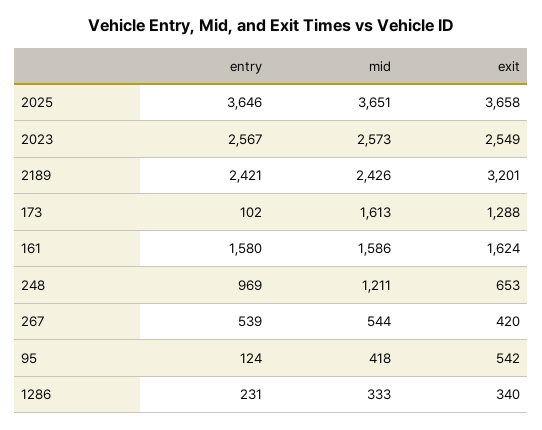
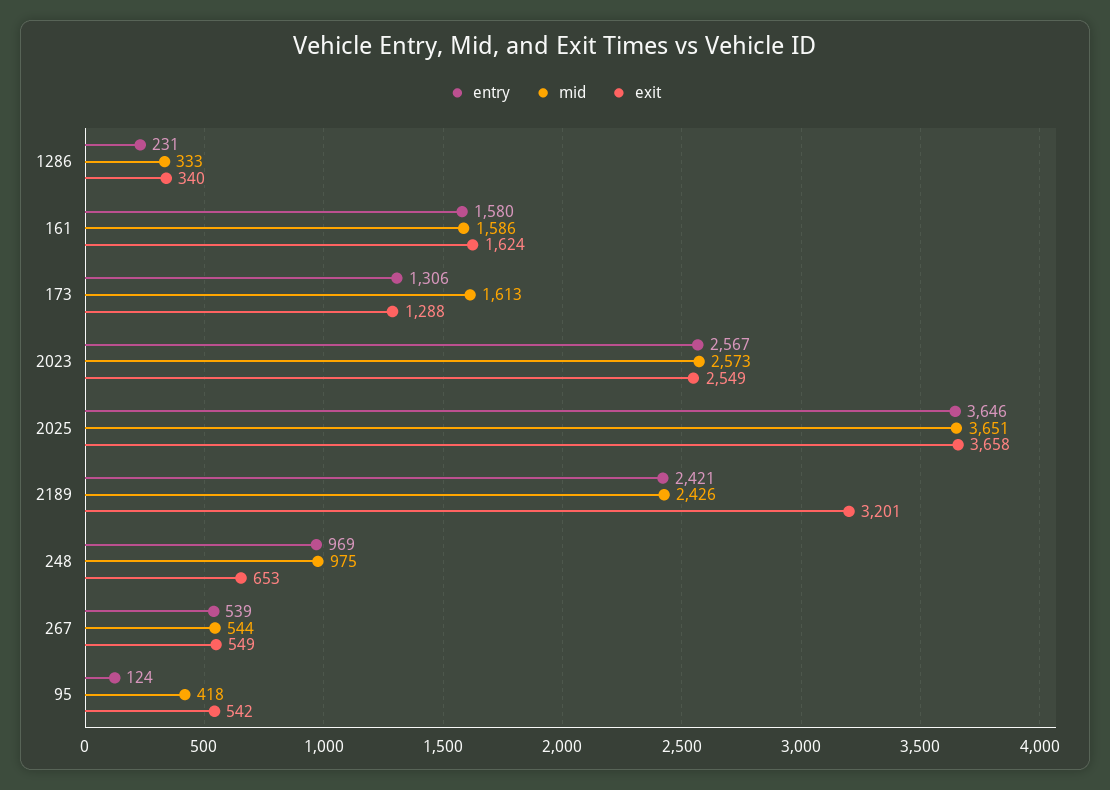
entry, 173: 102 -> 1306
mid, 248: 1211 -> 975
exit, 267: 420 -> 549

